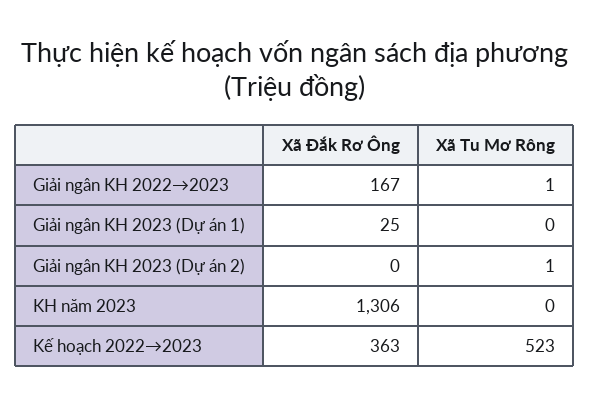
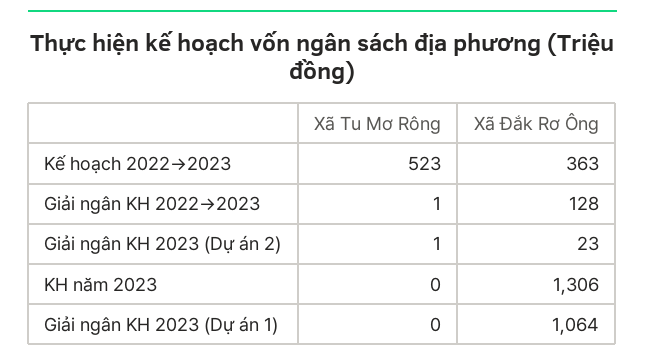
Xã Đắk Rơ Ông, Giải ngân KH 2022→2023: 167 -> 128
Xã Đắk Rơ Ông, Giải ngân KH 2023 (Dự án 1): 25 -> 1064
Xã Đắk Rơ Ông, Giải ngân KH 2023 (Dự án 2): 0 -> 23

